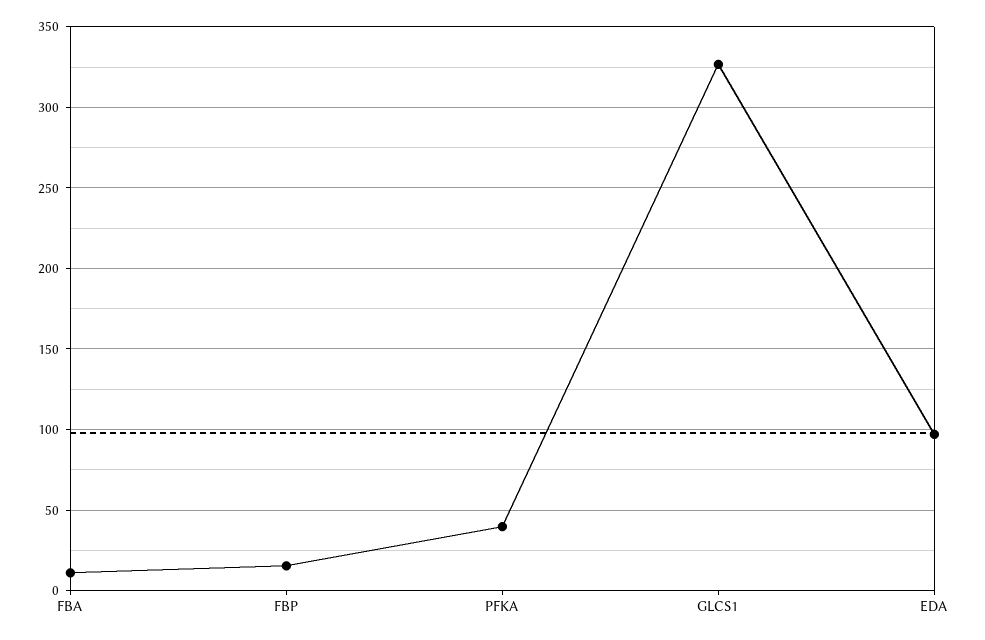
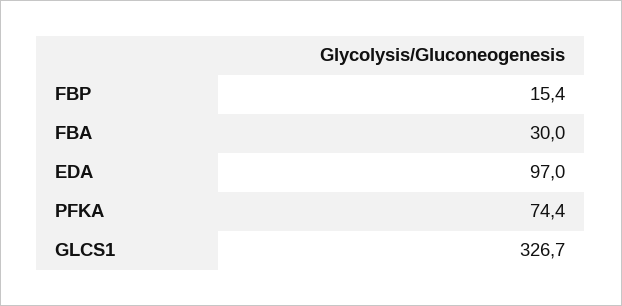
FBA: 10 -> 30
PFKA: 40 -> 74.4

